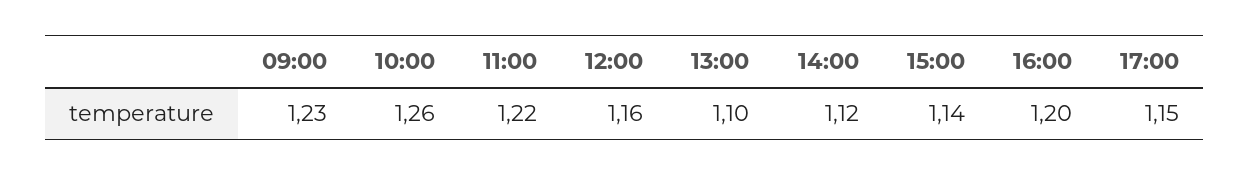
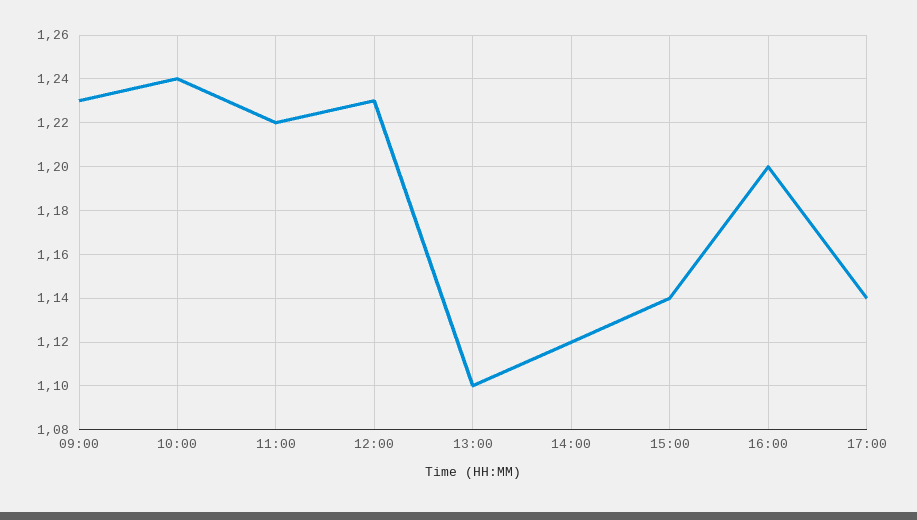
10:00: 1.26 -> 1.24
12:00: 1.16 -> 1.23
17:00: 1.15 -> 1.14

